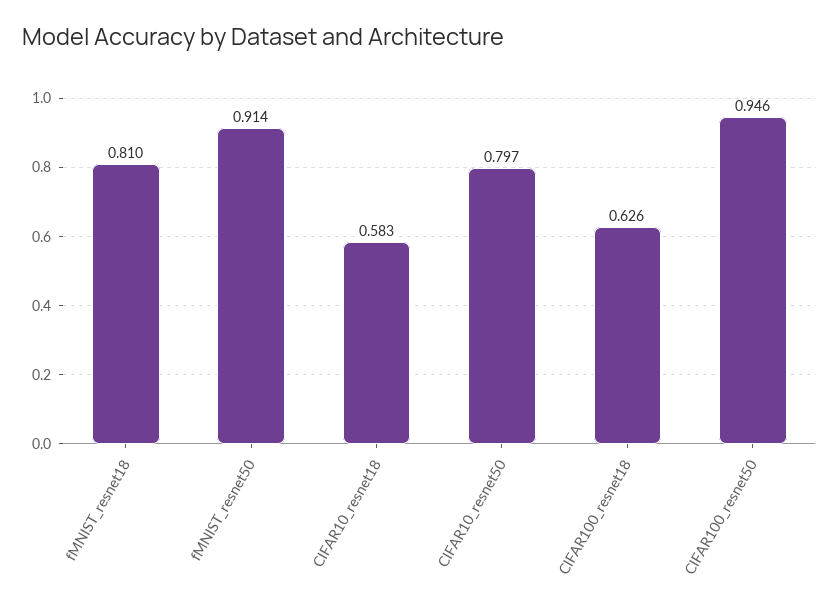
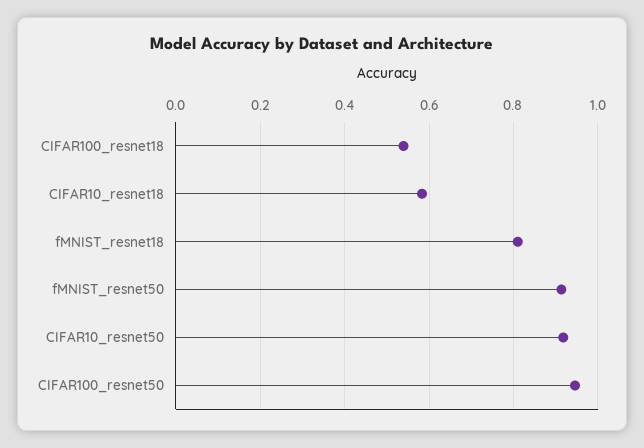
CIFAR10_resnet50: 0.797 -> 0.92
CIFAR100_resnet18: 0.626 -> 0.54

